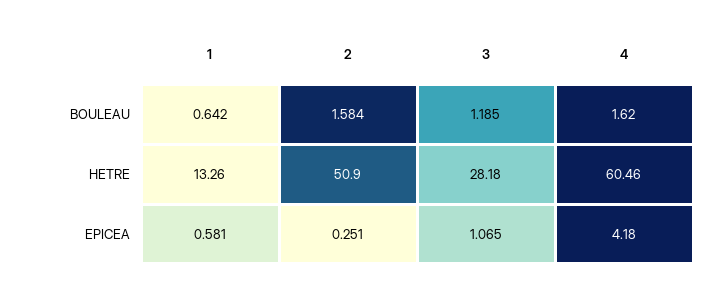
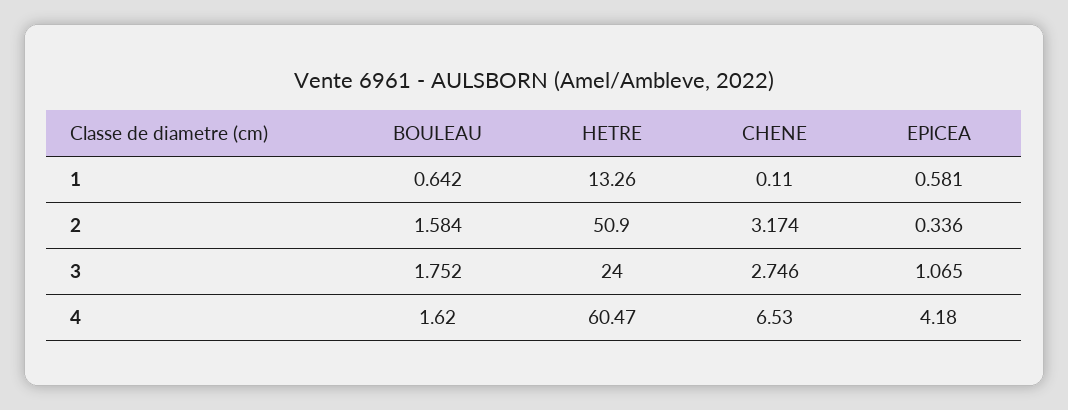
3, BOULEAU: 1.185 -> 1.752
3, HETRE: 28.18 -> 24
4, HETRE: 60.46 -> 60.47
2, EPICEA: 0.251 -> 0.336
1, CHENE: none -> 0.11
2, CHENE: none -> 3.174
3, CHENE: none -> 2.746
4, CHENE: none -> 6.53

